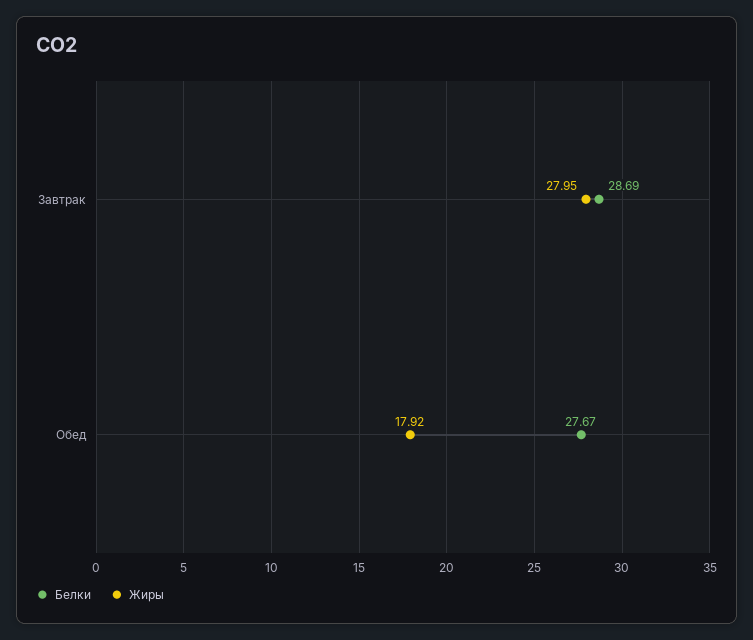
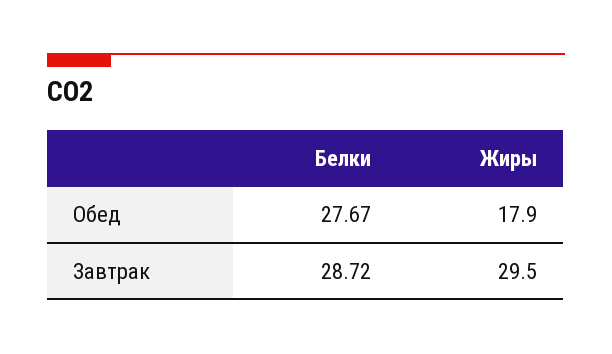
Белки, Завтрак: 28.69 -> 28.72
Жиры, Завтрак: 27.95 -> 29.5

